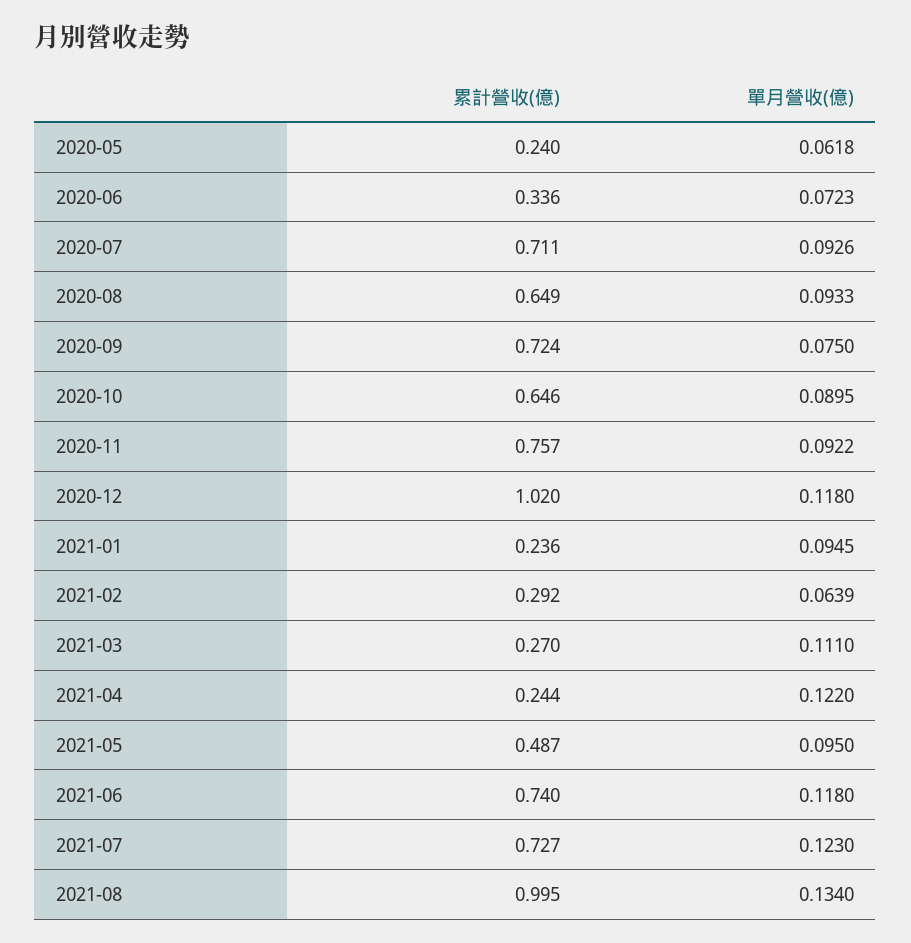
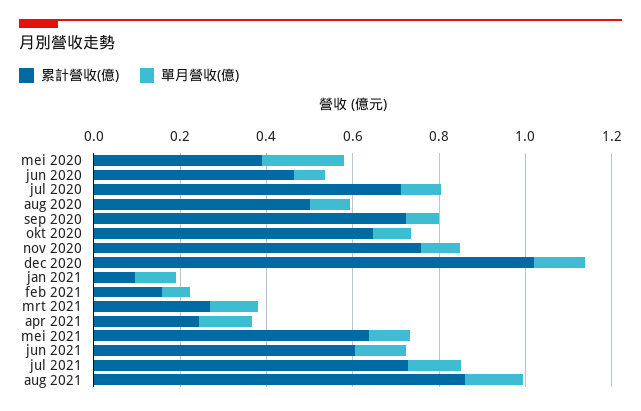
累計營收(億), 2020-05: 0.24 -> 0.4
單月營收(億), 2020-05: 0.0618 -> 0.2
累計營收(億), 2020-06: 0.336 -> 0.45
累計營收(億), 2020-08: 0.649 -> 0.5
累計營收(億), 2021-01: 0.236 -> 0.1
累計營收(億), 2021-02: 0.292 -> 0.15
累計營收(億), 2021-05: 0.487 -> 0.65
累計營收(億), 2021-06: 0.74 -> 0.6
累計營收(億), 2021-08: 0.995 -> 0.85

